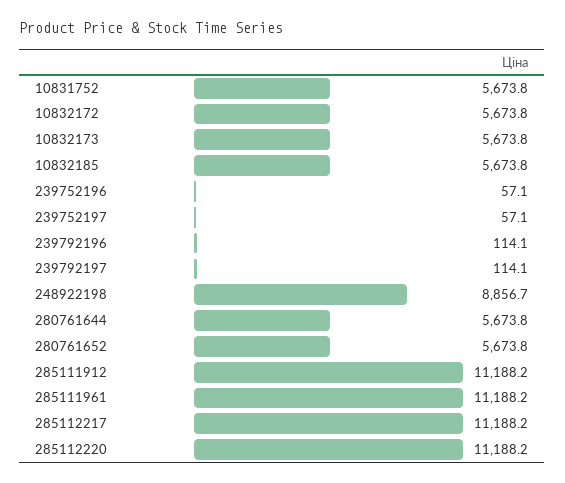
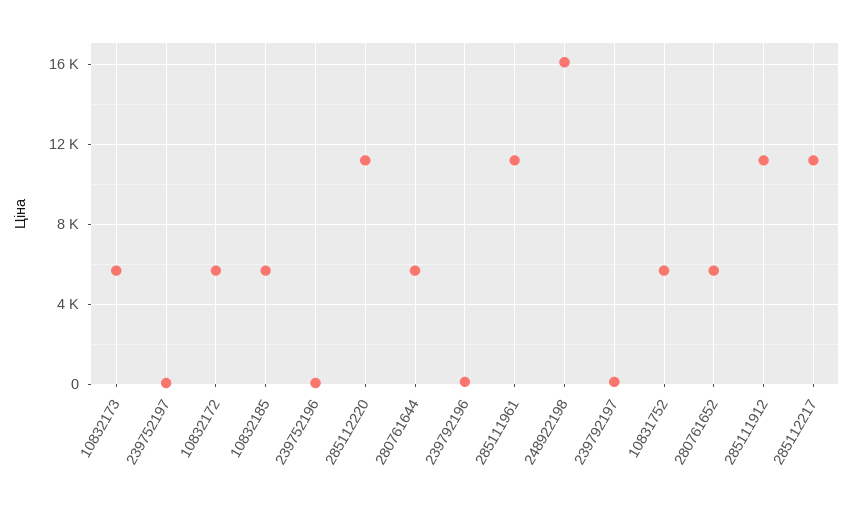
248922198: 8856.7 -> 16000

